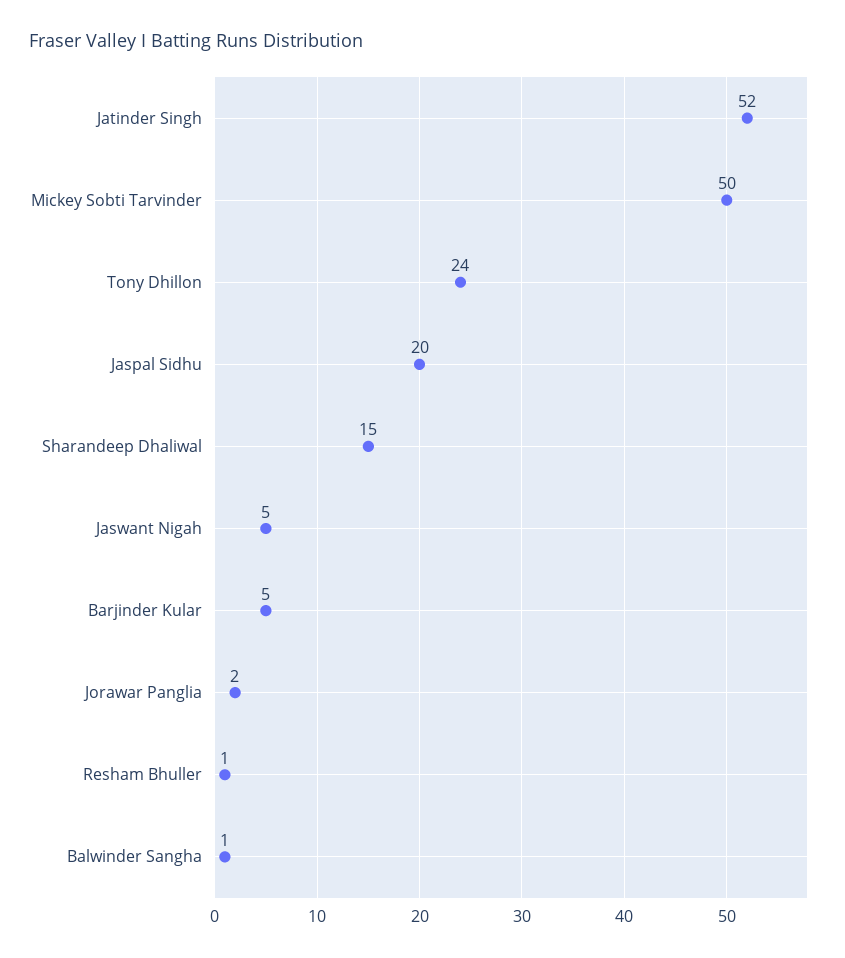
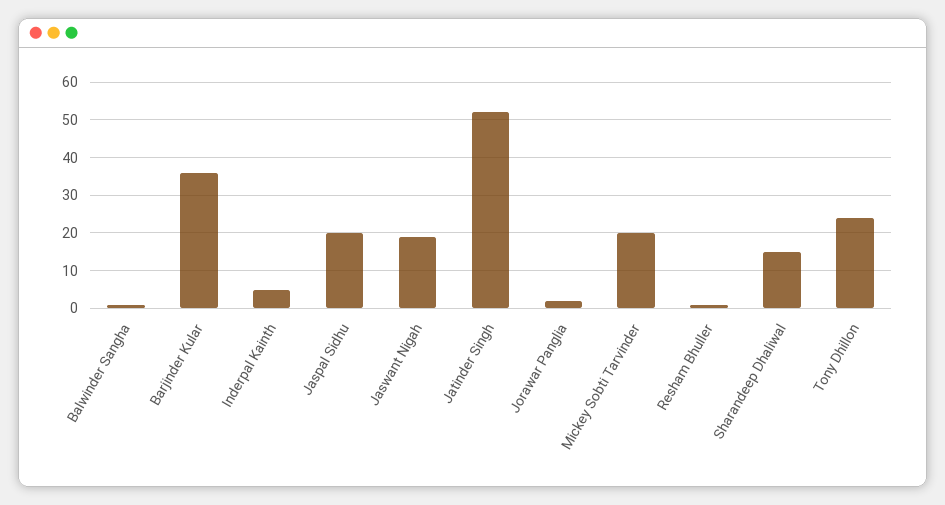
Mickey Sobti Tarvinder: 50 -> 20
Jaswant Nigah: 5 -> 20
Barjinder Kular: 5 -> 35
Inderpal Kainth: none -> 5

